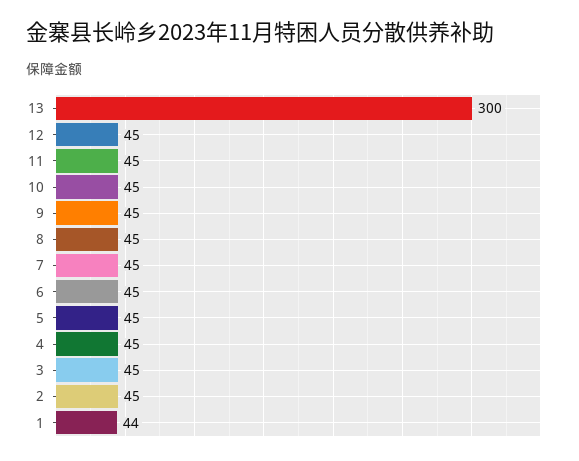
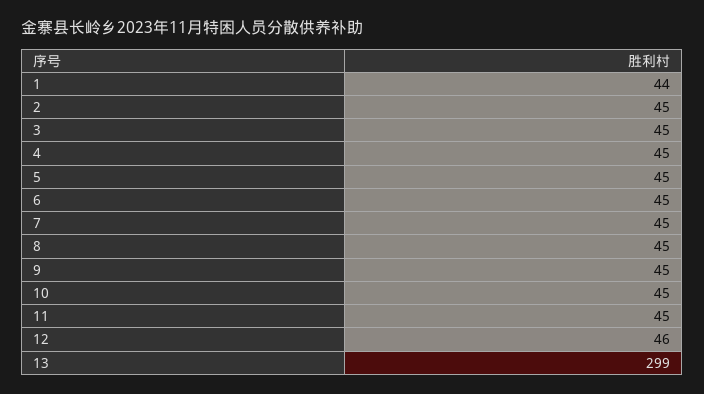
13: 300 -> 299
12: 45 -> 46

